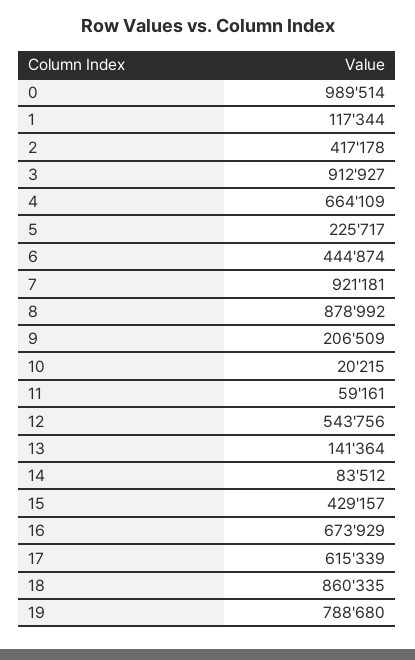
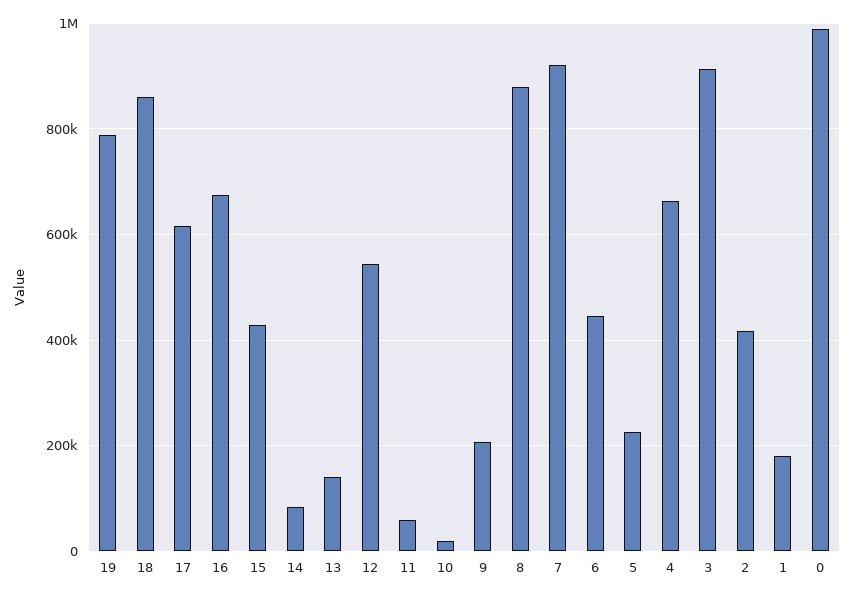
1: 117344 -> 180000

